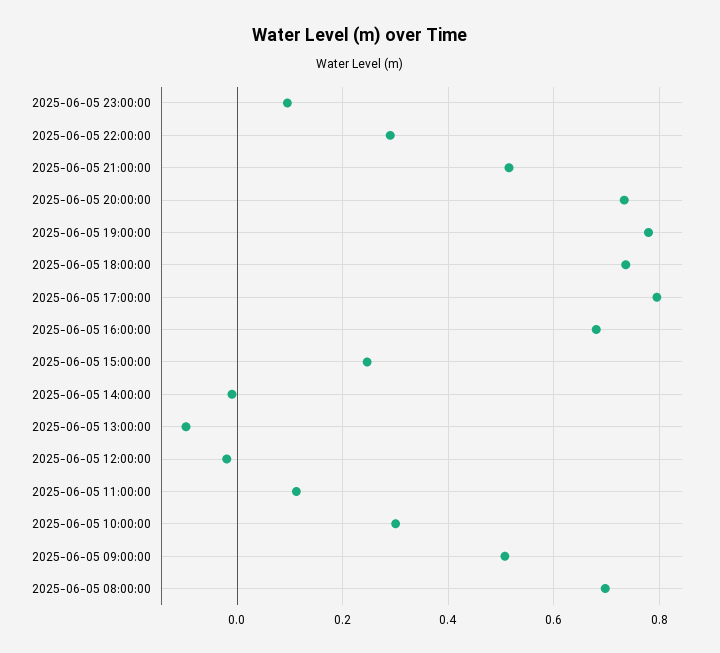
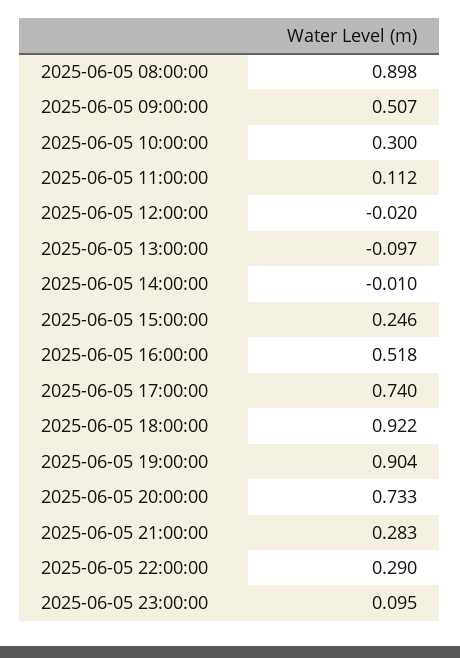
2025-06-05 21:00:00: 0.52 -> 0.283
2025-06-05 19:00:00: 0.78 -> 0.904
2025-06-05 18:00:00: 0.74 -> 0.922
2025-06-05 17:00:00: 0.8 -> 0.74
2025-06-05 16:00:00: 0.68 -> 0.518
2025-06-05 08:00:00: 0.7 -> 0.898

